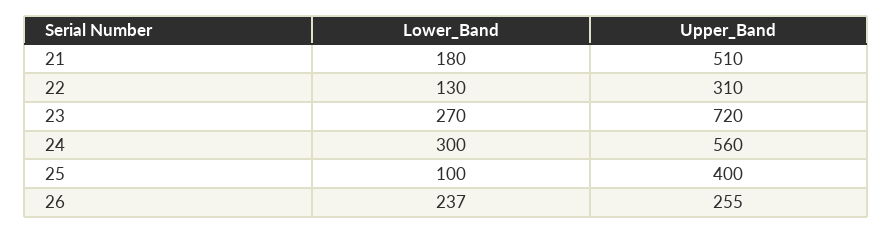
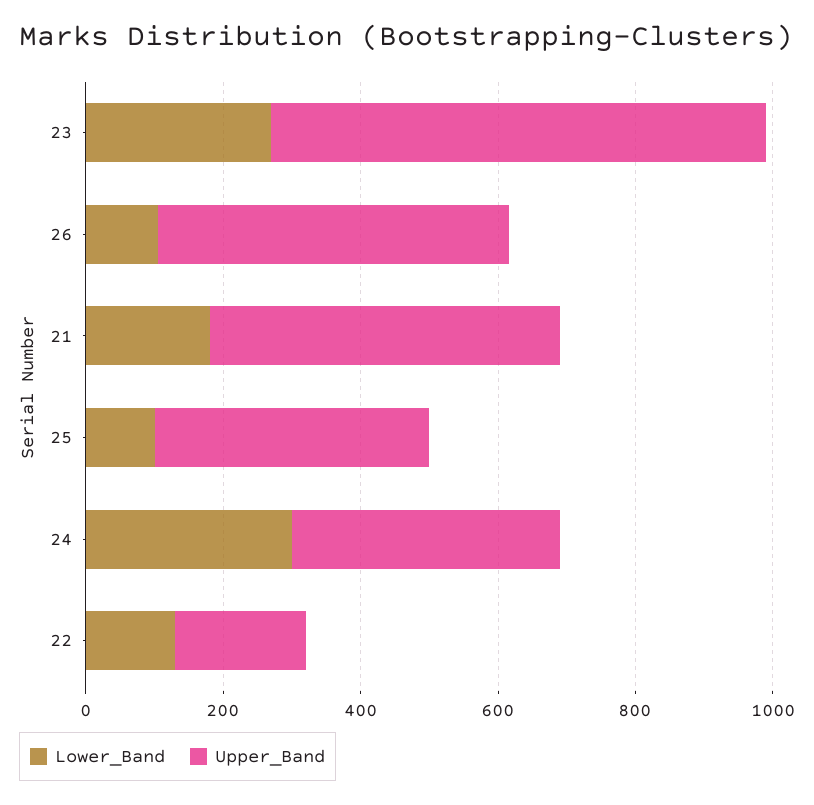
Upper_Band, 22: 310 -> 200
Upper_Band, 24: 560 -> 400
Lower_Band, 26: 237 -> 100
Upper_Band, 26: 255 -> 500

